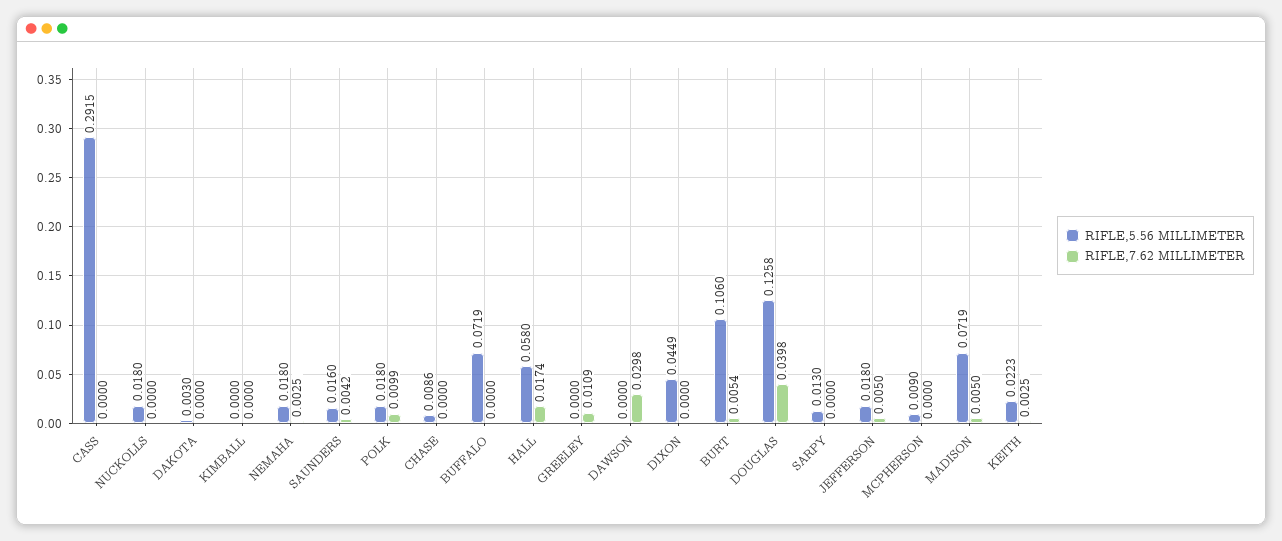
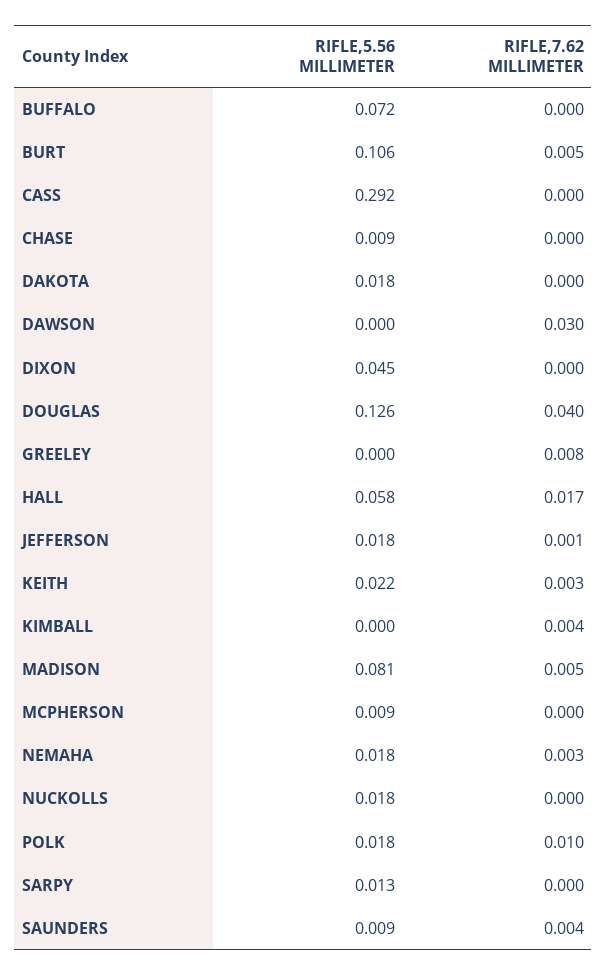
RIFLE,5.56 MILLIMETER, DAKOTA: 0.003 -> 0.018
RIFLE,7.62 MILLIMETER, KIMBALL: 0 -> 0.004
RIFLE,5.56 MILLIMETER, SAUNDERS: 0.016 -> 0.009
RIFLE,7.62 MILLIMETER, GREELEY: 0.0109 -> 0.008
RIFLE,7.62 MILLIMETER, JEFFERSON: 0.005 -> 0.001
RIFLE,5.56 MILLIMETER, MADISON: 0.0719 -> 0.081

